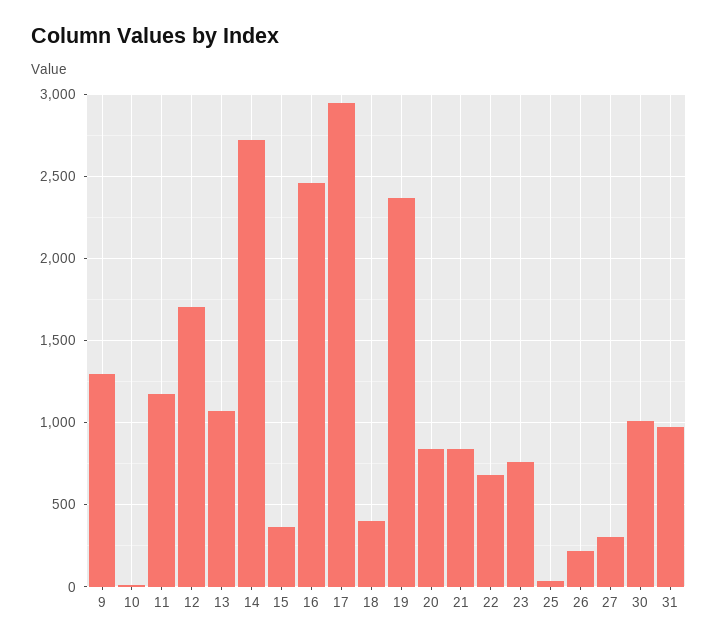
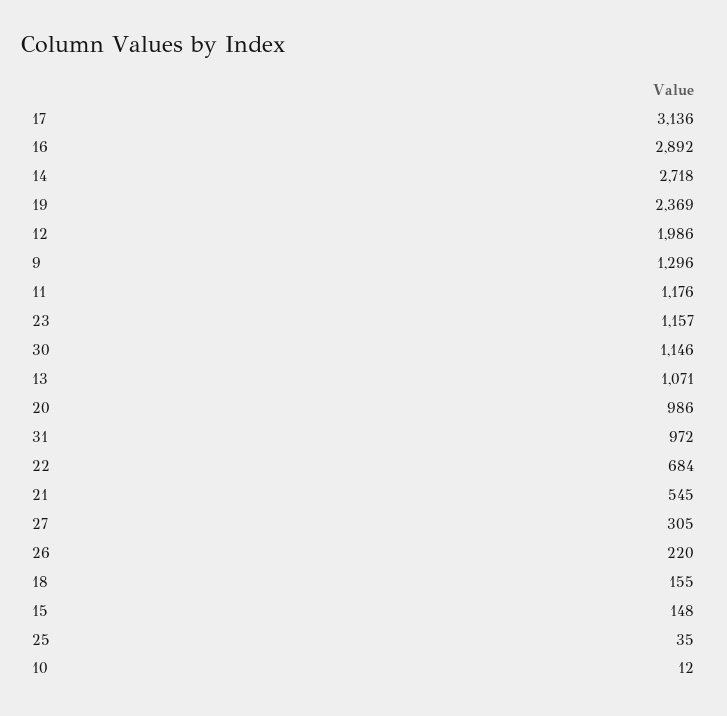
12: 1700 -> 1986
15: 350 -> 148
16: 2450 -> 2892
17: 2950 -> 3136
18: 400 -> 155
20: 850 -> 986
21: 850 -> 545
23: 750 -> 1157
30: 1000 -> 1146

